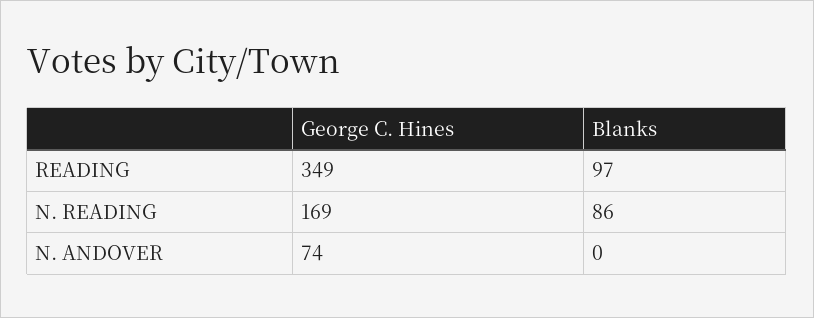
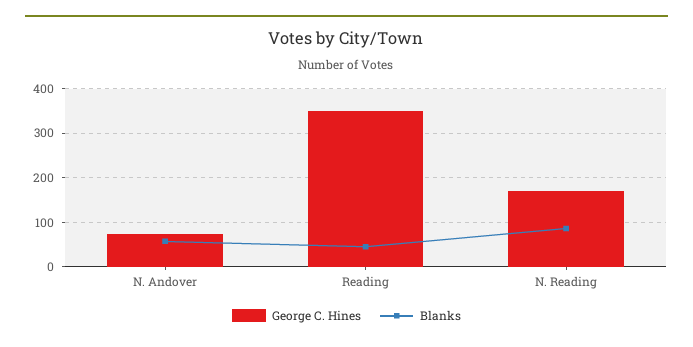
Blanks, READING: 97 -> 40
Blanks, N. ANDOVER: 0 -> 60

